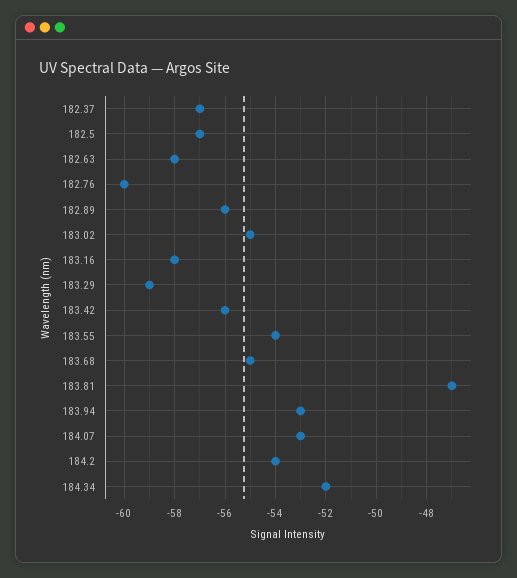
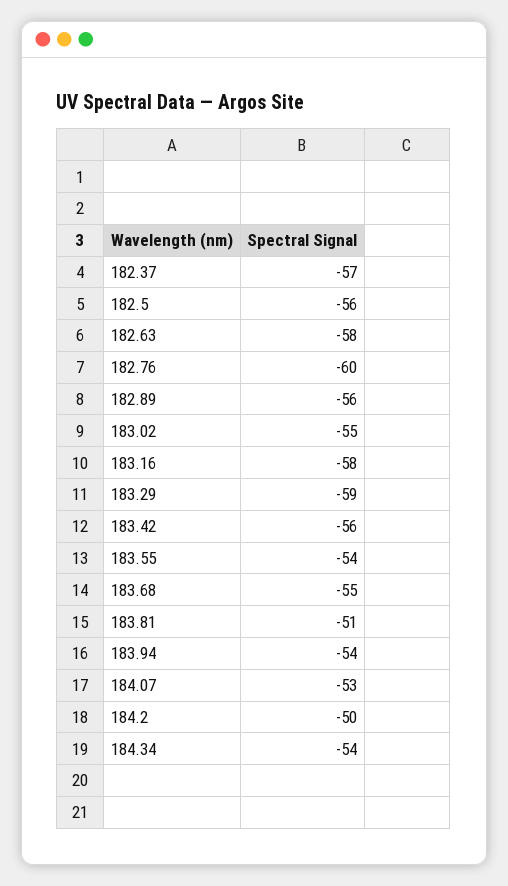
182.5: -57 -> -56
183.81: -47 -> -51
183.94: -53 -> -54
184.2: -54 -> -50
184.34: -52 -> -54

